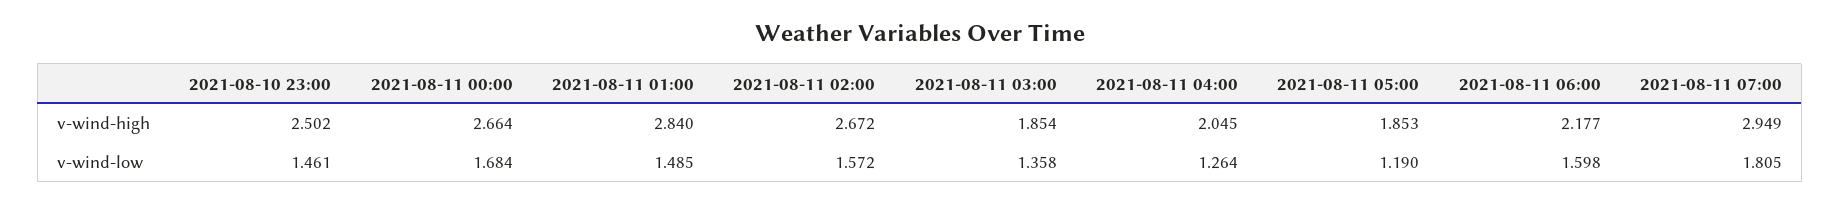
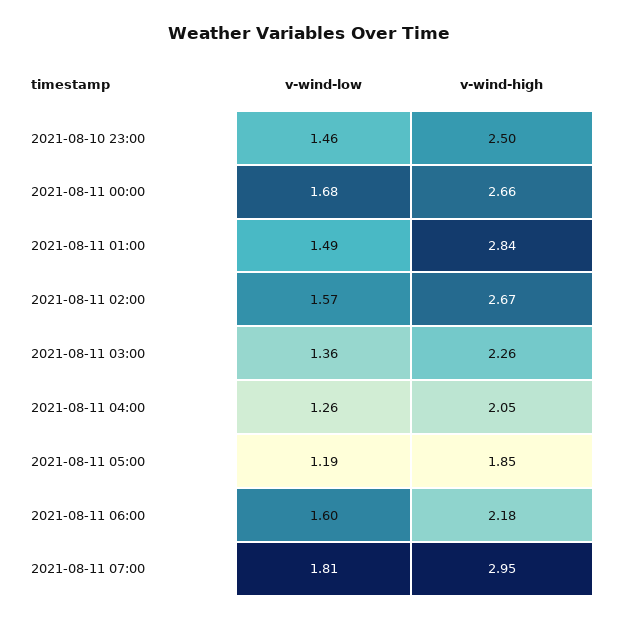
2021-08-11 03:00, v-wind-high: 1.854 -> 2.26

